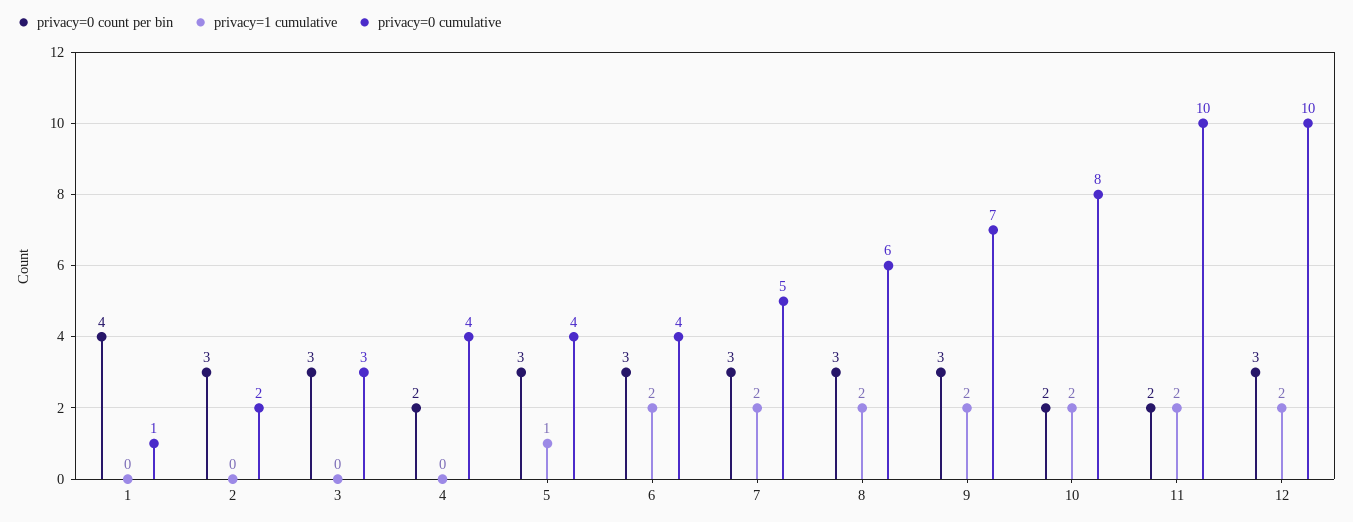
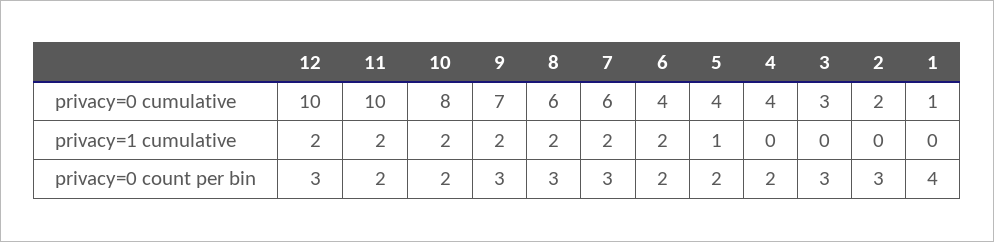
privacy=0 count per bin, 5: 3 -> 2
privacy=0 count per bin, 6: 3 -> 2
privacy=0 cumulative, 7: 5 -> 6

